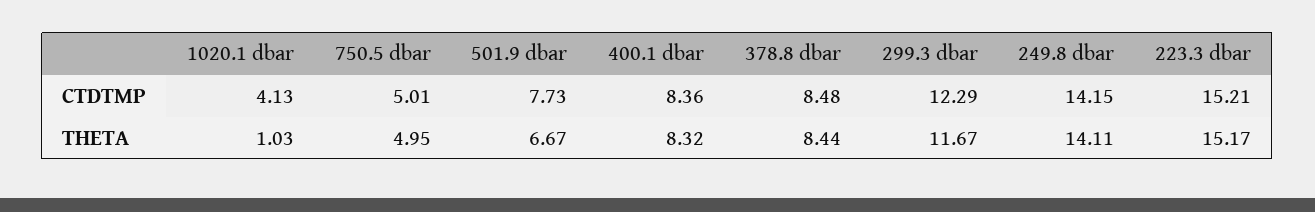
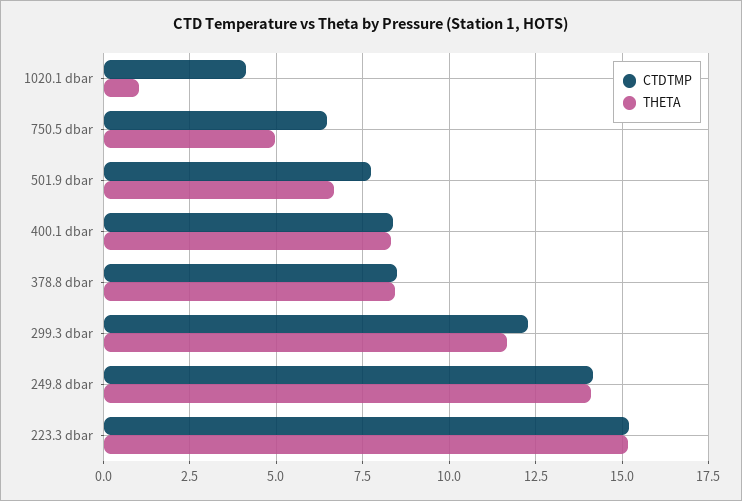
CTDTMP, 750.5 dbar: 5.01 -> 6.5

